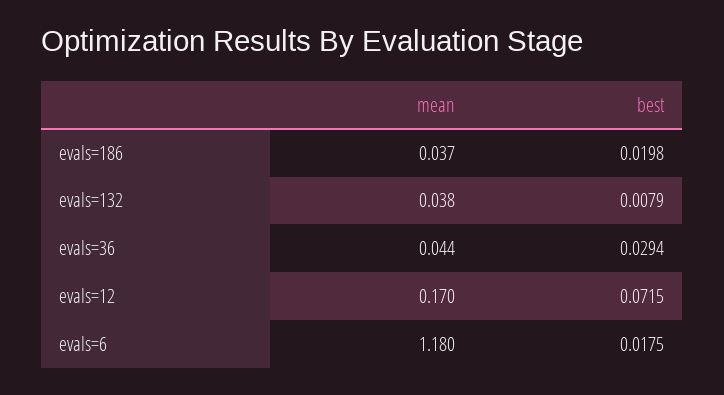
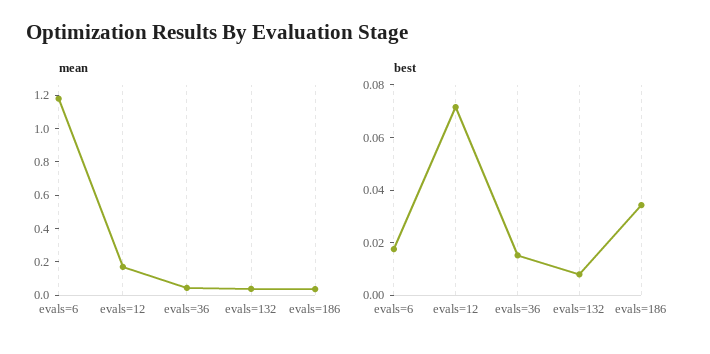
best, evals=186: 0.0198 -> 0.035
best, evals=36: 0.0294 -> 0.015

